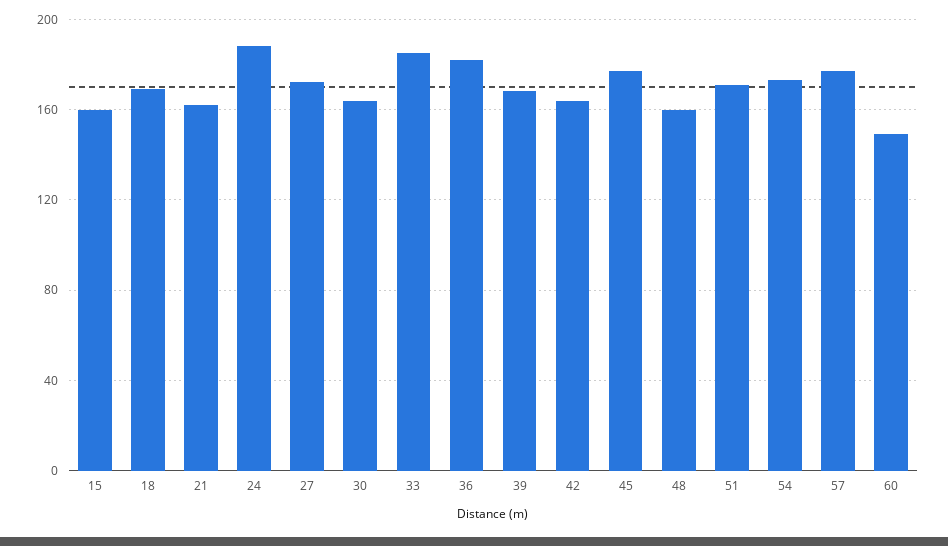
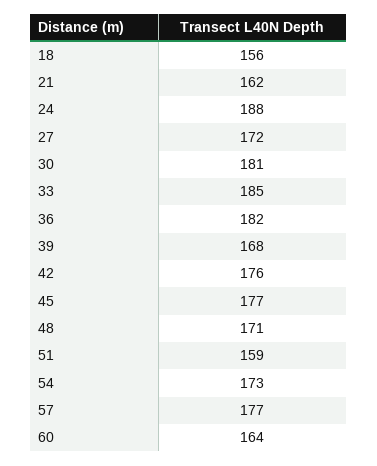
15: 160 -> none
18: 170 -> 156
30: 165 -> 181
42: 165 -> 176
48: 160 -> 171
51: 170 -> 159
60: 150 -> 164

